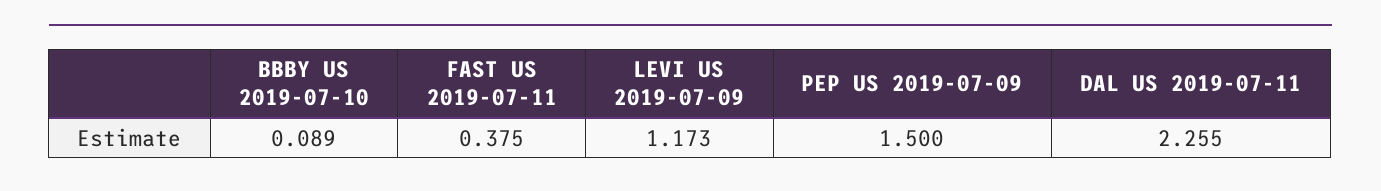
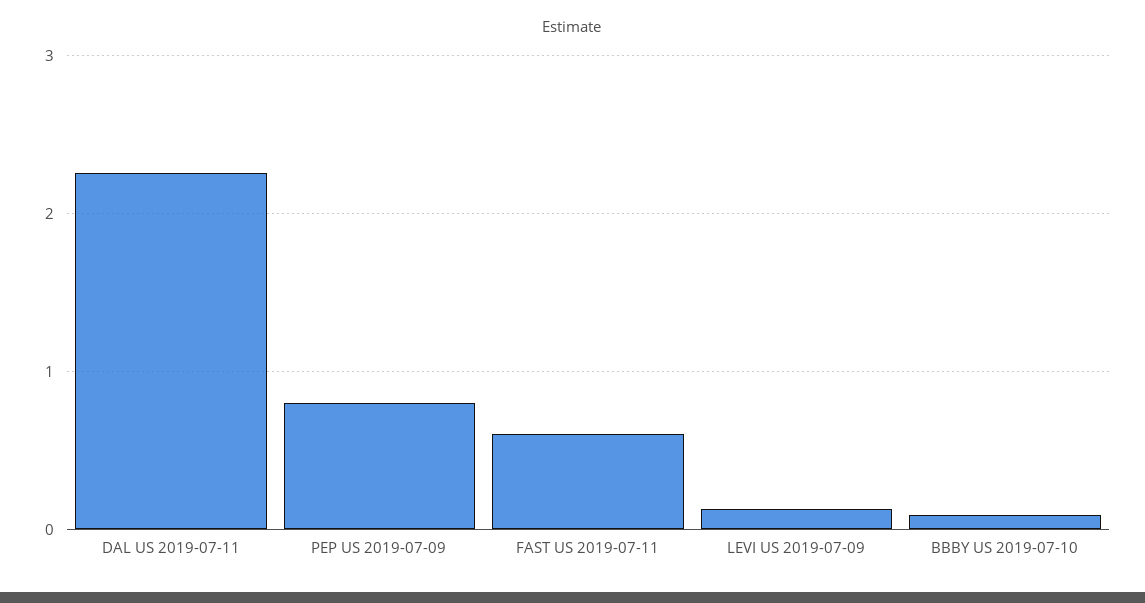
FAST US 2019-07-11: 0.375 -> 0.6
LEVI US 2019-07-09: 1.173 -> 0.1
PEP US 2019-07-09: 1.5 -> 0.8

